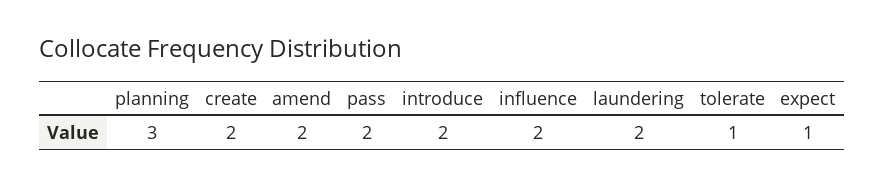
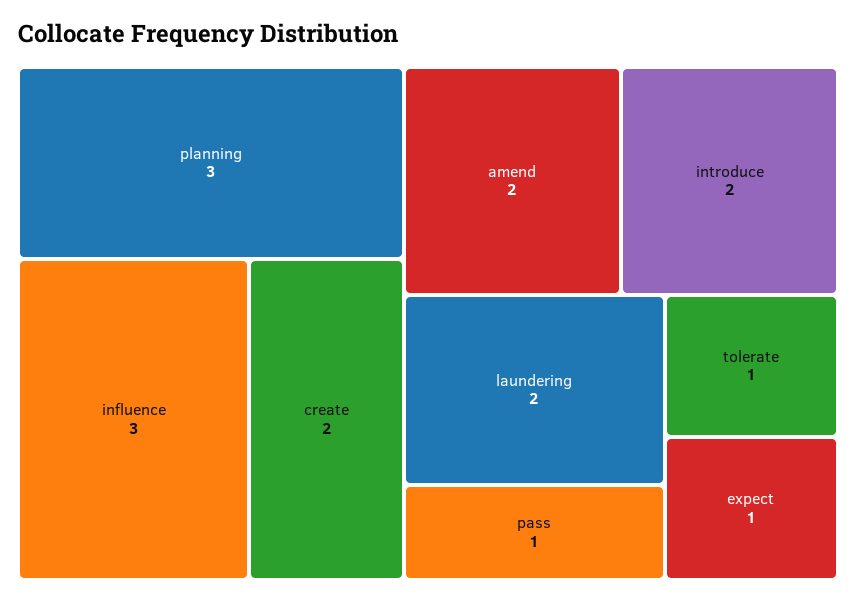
pass: 2 -> 1
influence: 2 -> 3

